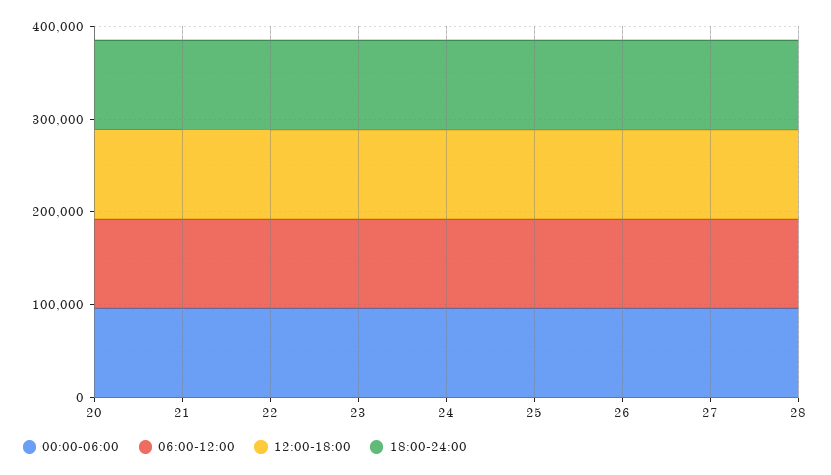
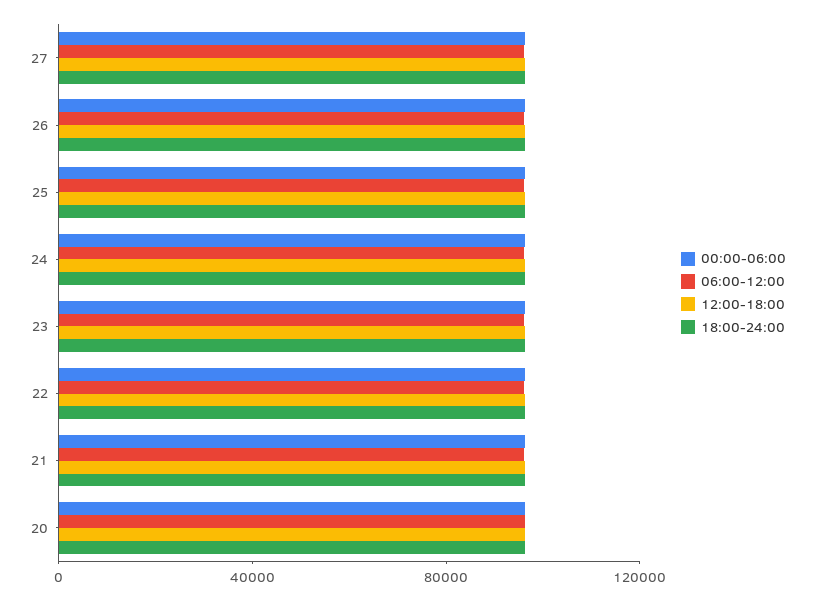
00:00-06:00, 28: 100000 -> none
06:00-12:00, 28: 100000 -> none
12:00-18:00, 28: 100000 -> none
18:00-24:00, 28: 100000 -> none

